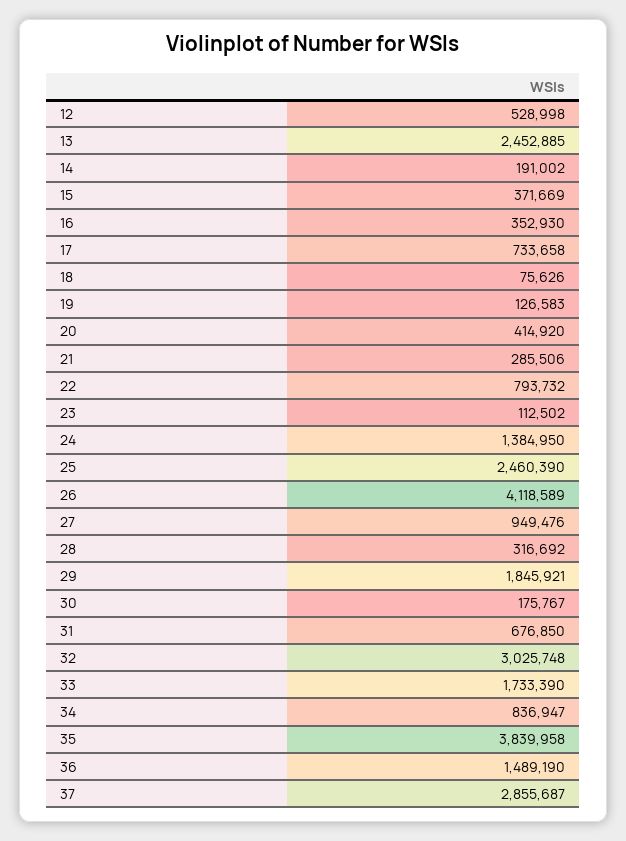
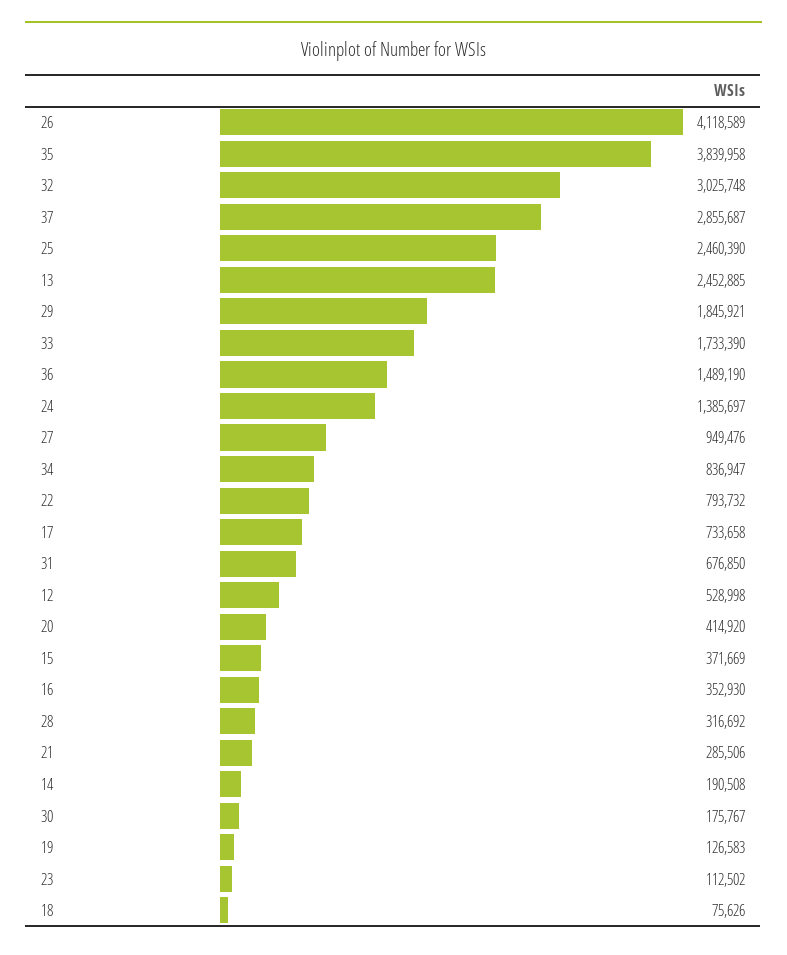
14: 191002 -> 190508
24: 1384950 -> 1385697

